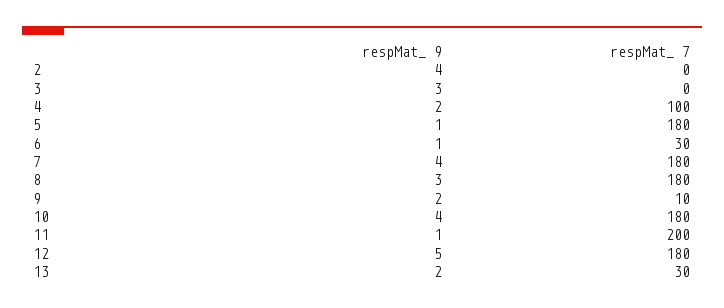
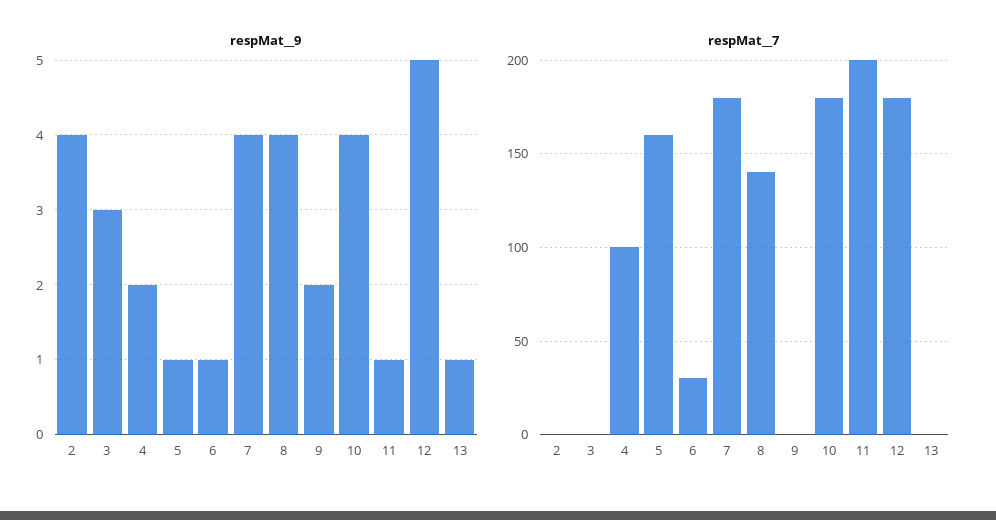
respMat_ 7, 5: 180 -> 160
respMat_ 9, 8: 3 -> 4
respMat_ 7, 8: 180 -> 140
respMat_ 7, 9: 10 -> 0
respMat_ 9, 13: 2 -> 1
respMat_ 7, 13: 30 -> 0

